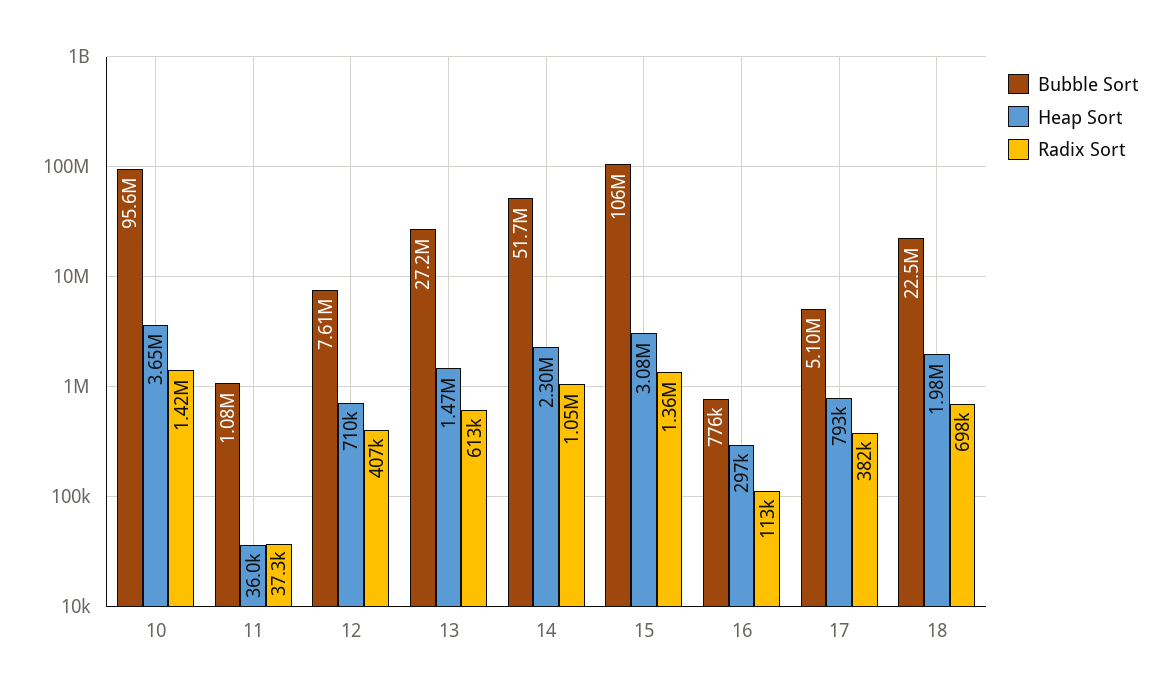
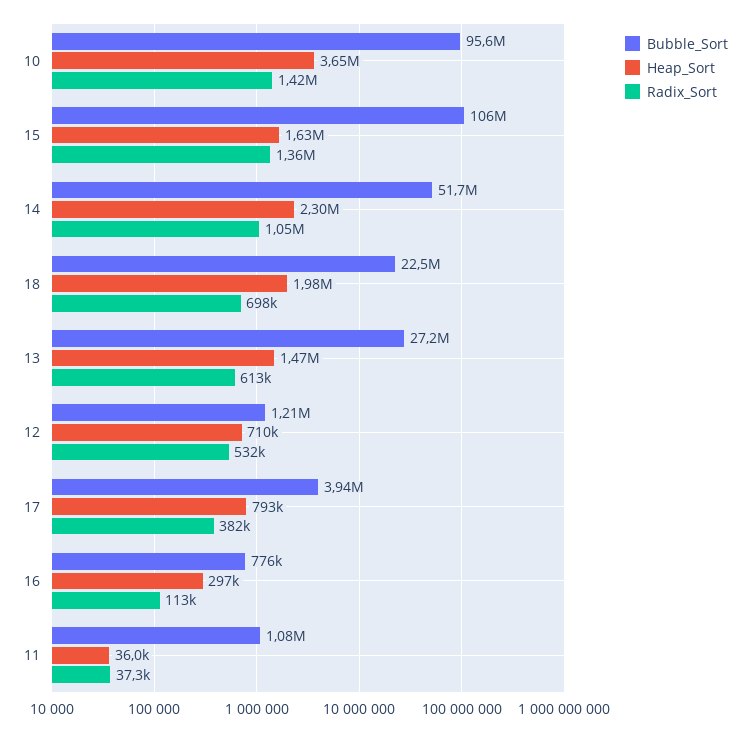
Bubble Sort, 12: 7610000 -> 1210000
Radix Sort, 12: 407000 -> 532000
Heap Sort, 15: 3080000 -> 1630000
Bubble Sort, 17: 5100000 -> 3940000

